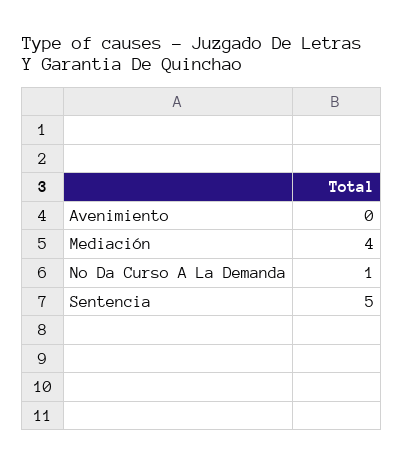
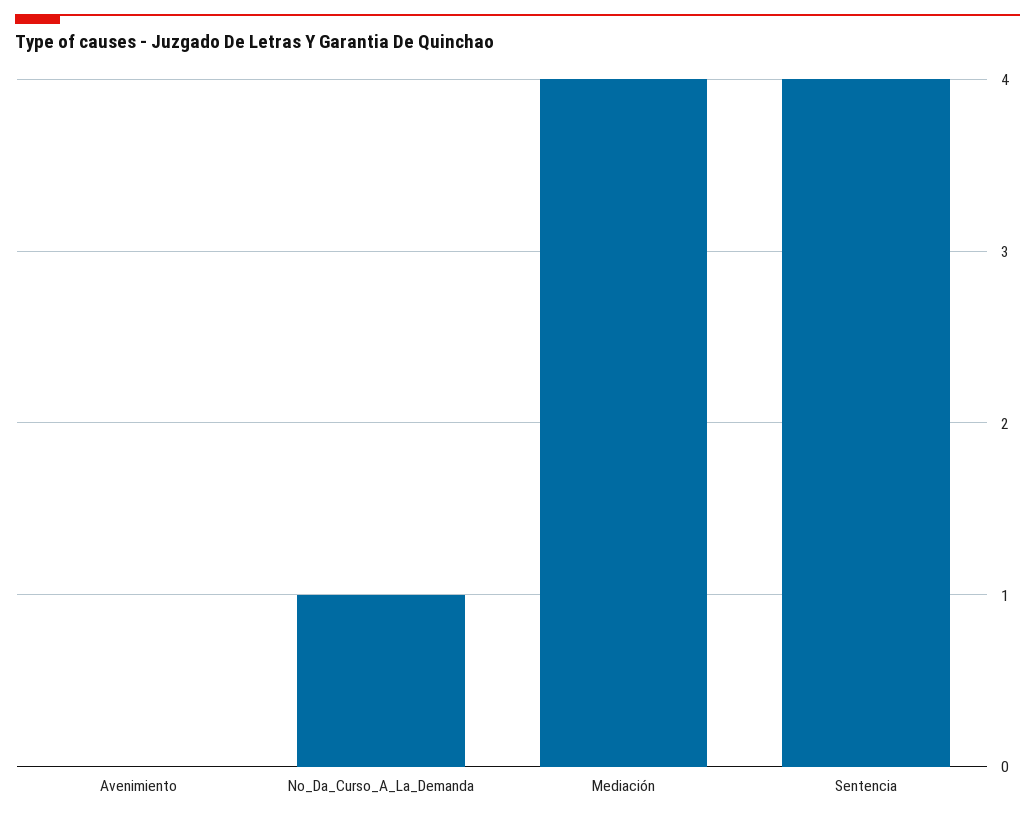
Sentencia: 5 -> 4

